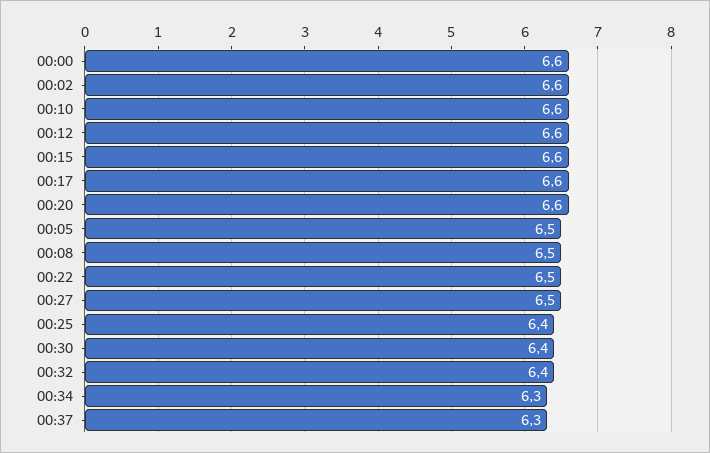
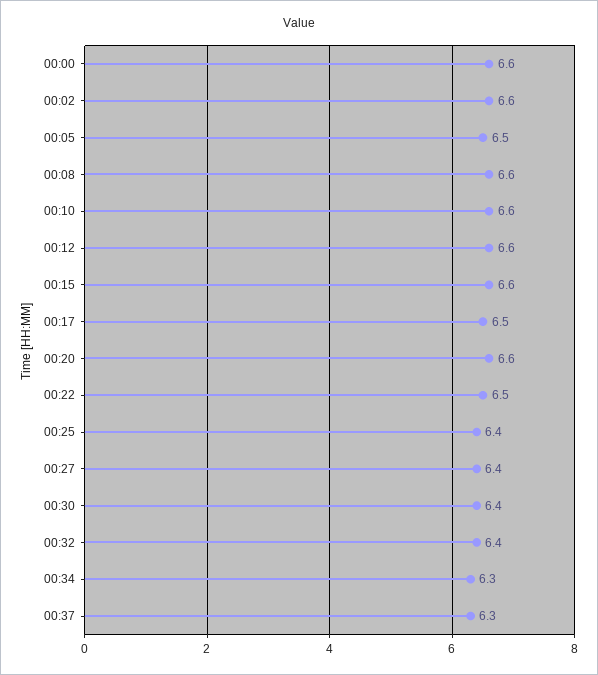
00:17: 6.6 -> 6.5
00:08: 6.5 -> 6.6
00:27: 6.5 -> 6.4

